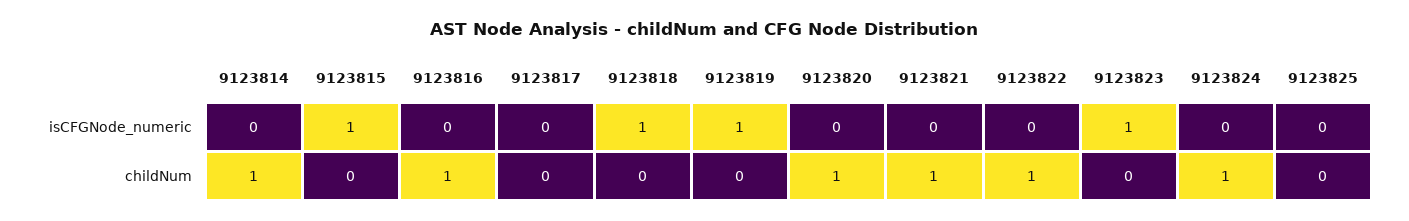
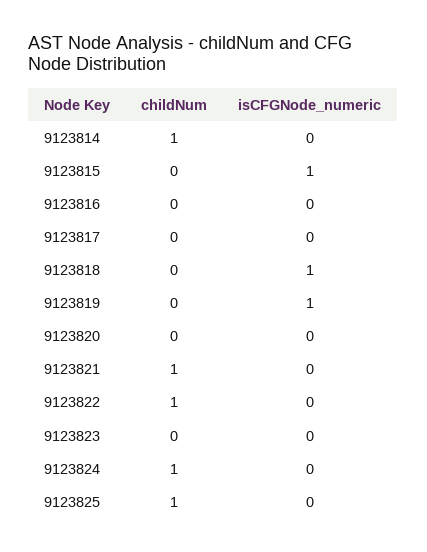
9123823, isCFGNode_numeric: 1 -> 0
9123816, childNum: 1 -> 0
9123820, childNum: 1 -> 0
9123825, childNum: 0 -> 1

